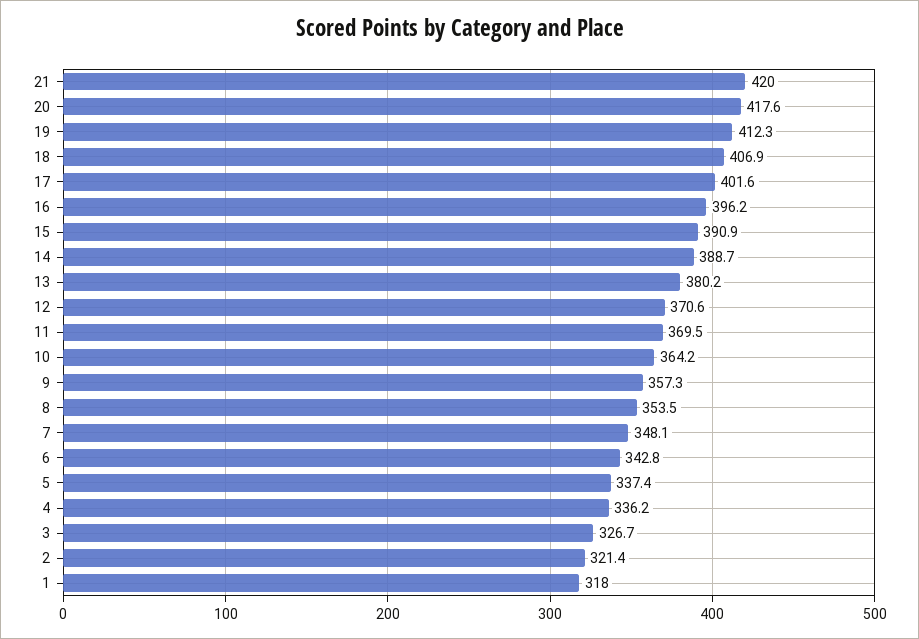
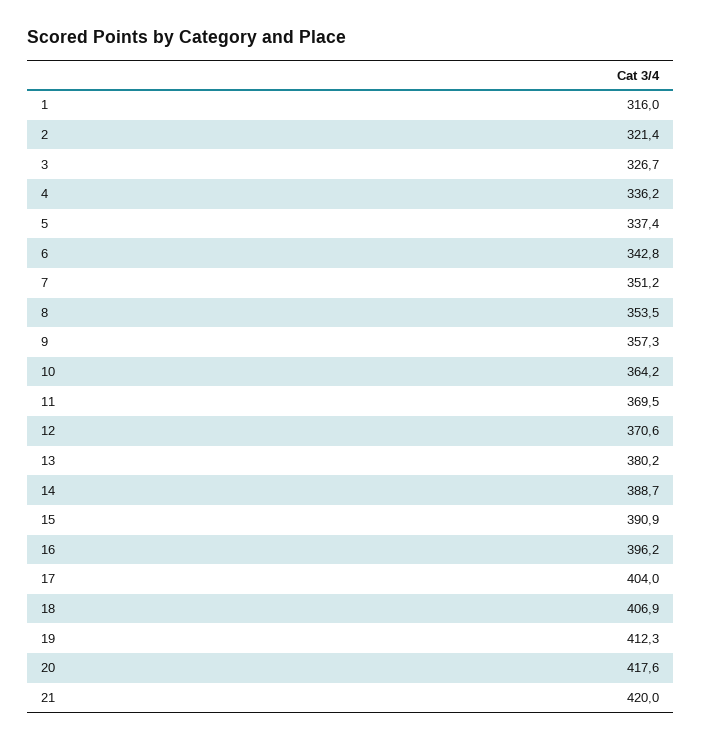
17: 401.6 -> 404
7: 348.1 -> 351.2
1: 318 -> 316

